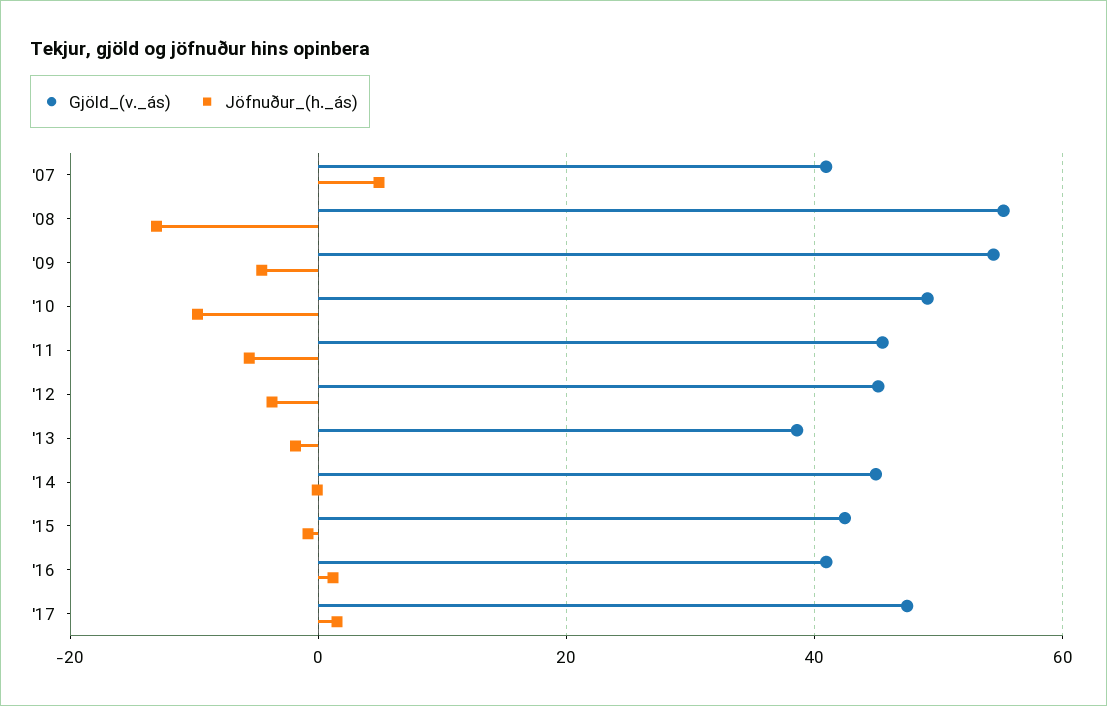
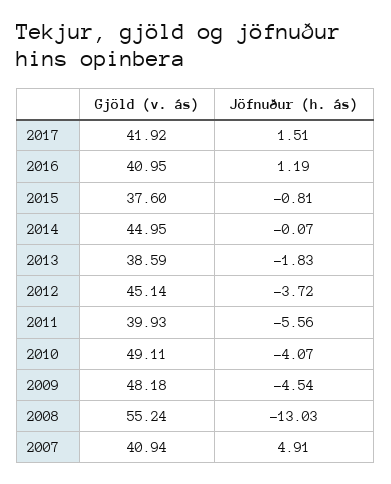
Gjöld_(v._ás), '09: 54 -> 48.18
Jöfnuður_(h._ás), '10: -10 -> -4.07
Gjöld_(v._ás), '11: 46 -> 39.93
Gjöld_(v._ás), '15: 42 -> 37.6
Gjöld_(v._ás), '17: 48 -> 41.92

